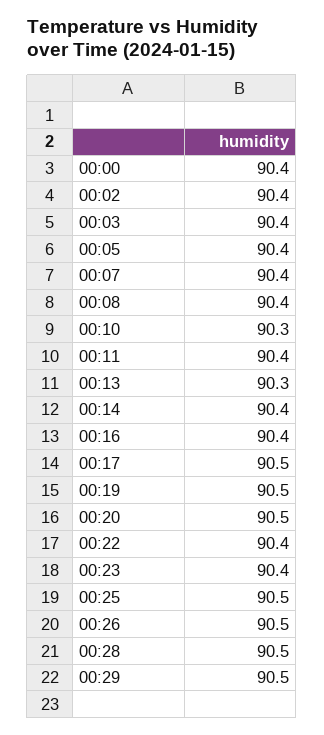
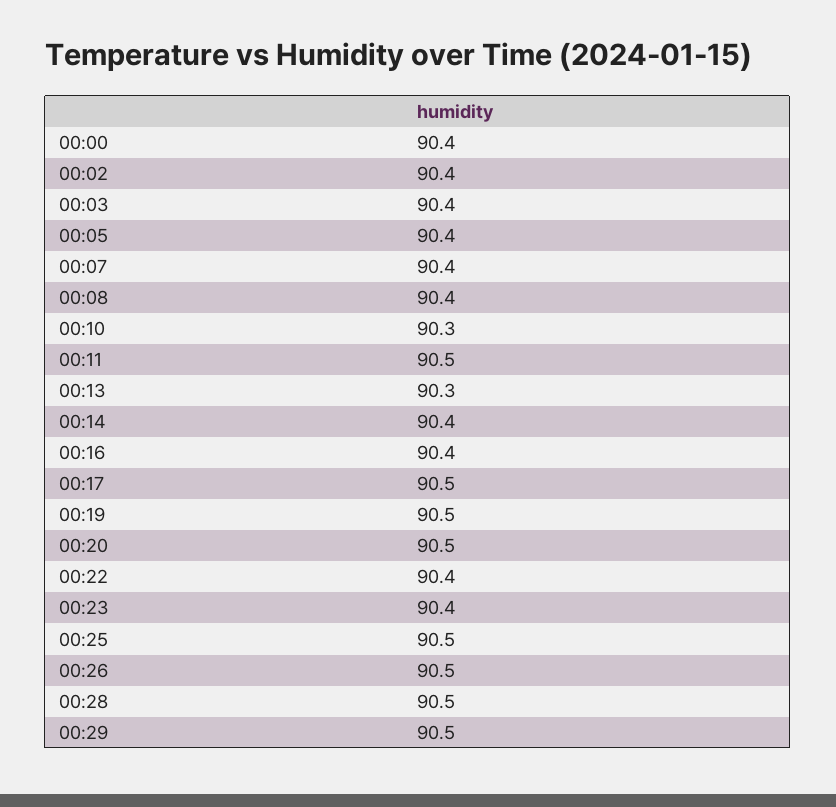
00:11: 90.4 -> 90.5

